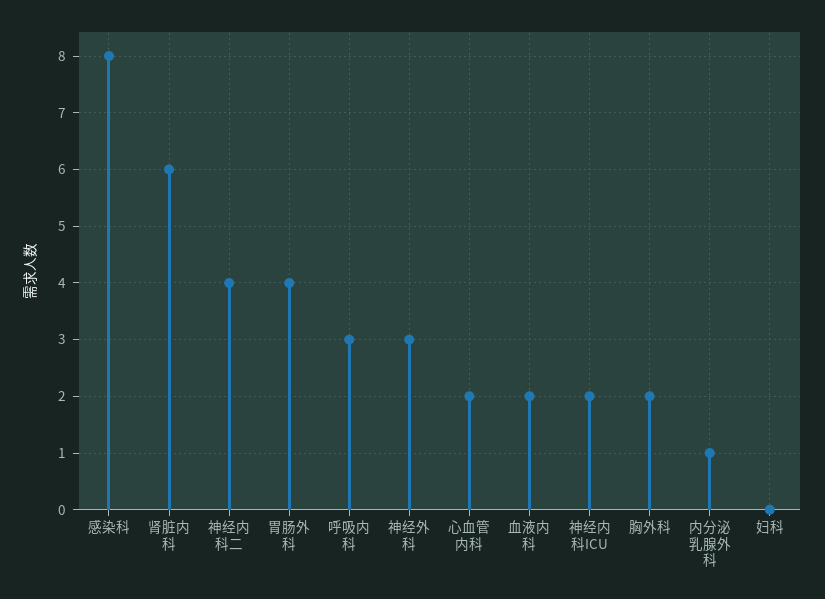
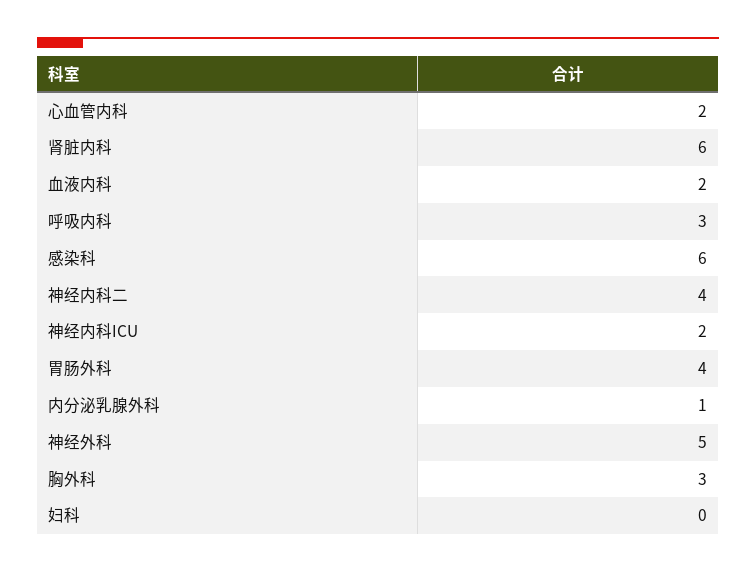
感染科: 8 -> 6
神经外科: 3 -> 5
胸外科: 2 -> 3

